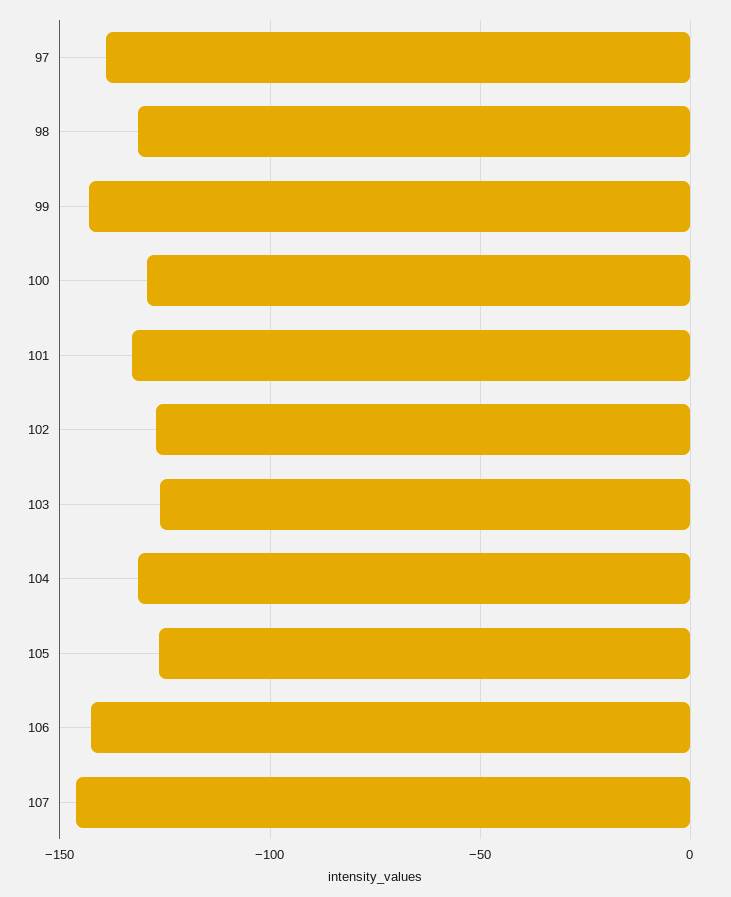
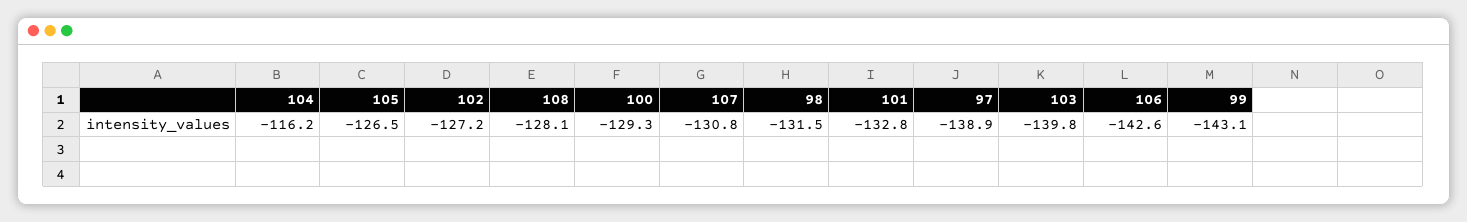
103: -125 -> -139.8
104: -130 -> -116.2
107: -145 -> -130.8
108: none -> -128.1

